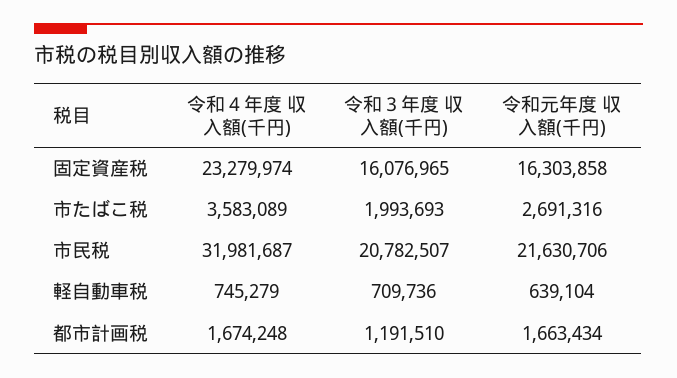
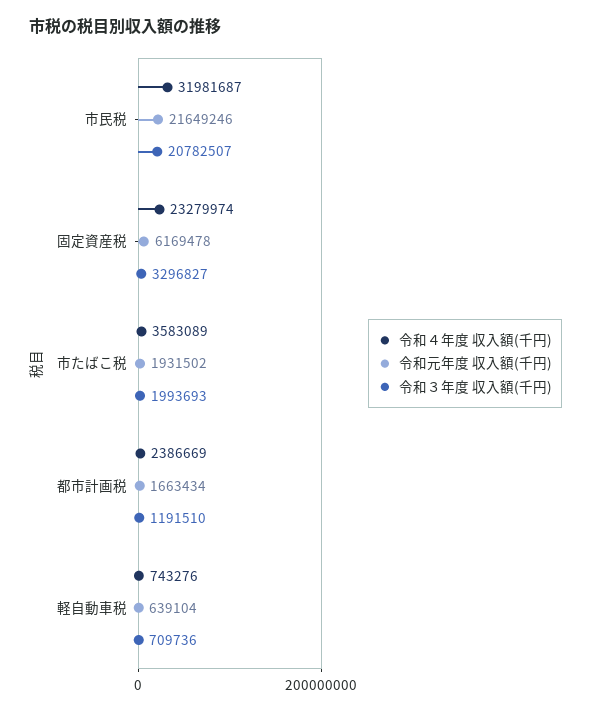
令和３年度 収入額(千円), 固定資産税: 16076965 -> 3296827
令和元年度 収入額(千円), 固定資産税: 16303858 -> 6169478
令和元年度 収入額(千円), 市たばこ税: 2691316 -> 1931502
令和元年度 収入額(千円), 市民税: 21630706 -> 21649246
令和４年度 収入額(千円), 軽自動車税: 745279 -> 743276
令和４年度 収入額(千円), 都市計画税: 1674248 -> 2386669

